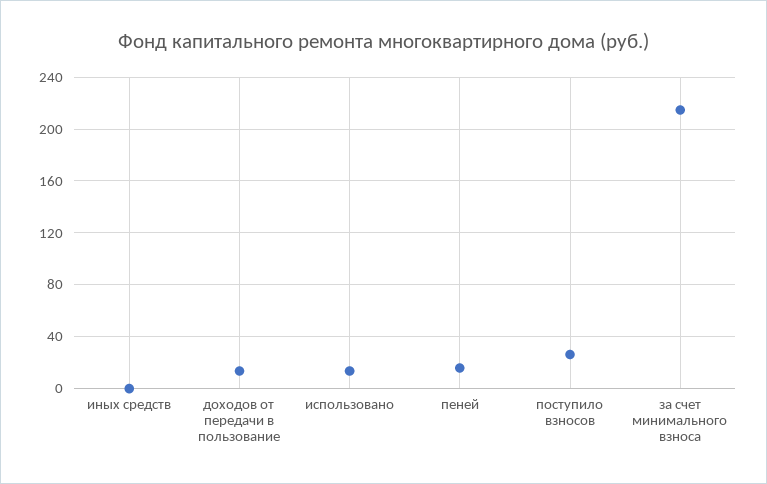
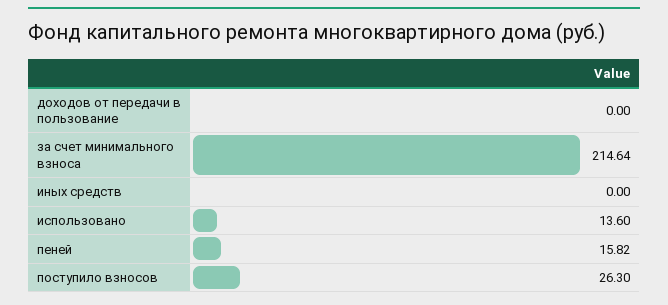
доходов от передачи в пользование: 15 -> 0

